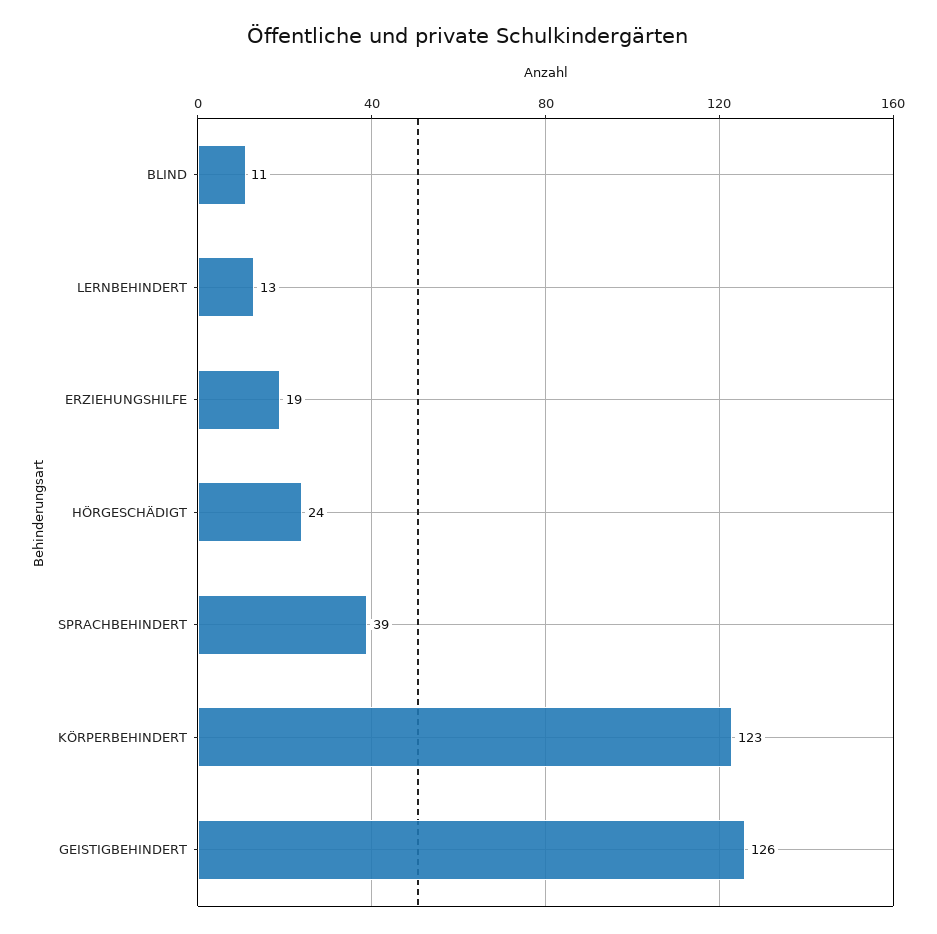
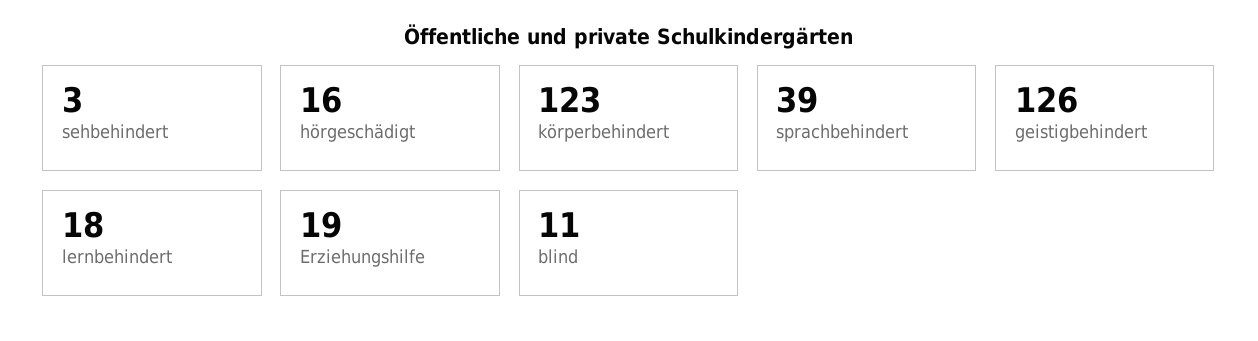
LERNBEHINDERT: 13 -> 18
HÖRGESCHÄDIGT: 24 -> 16
sehbehindert: none -> 3

